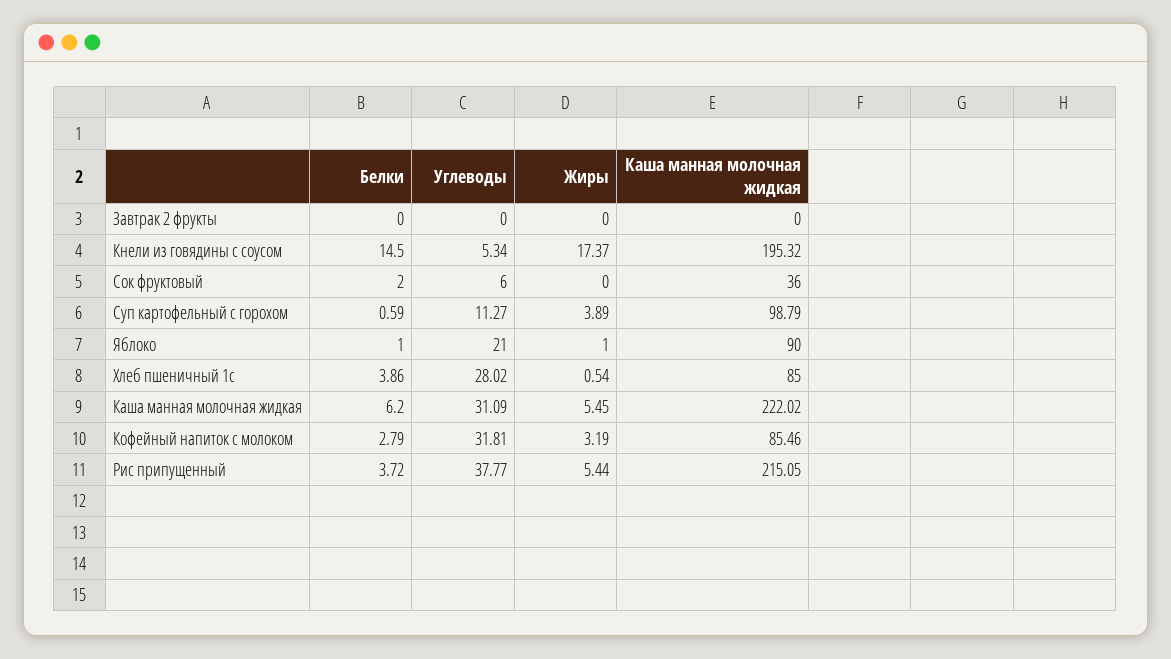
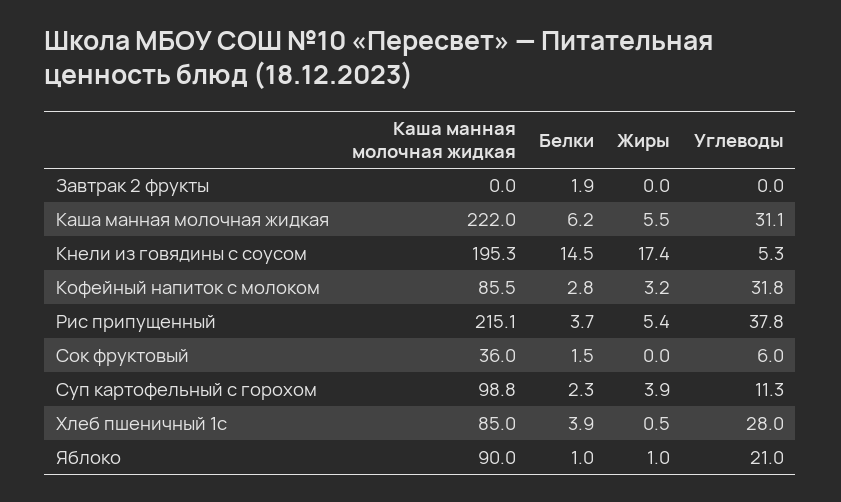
Белки, Завтрак 2 фрукты: 0 -> 1.9
Белки, Сок фруктовый: 2 -> 1.5
Белки, Суп картофельный с горохом: 0.59 -> 2.3

